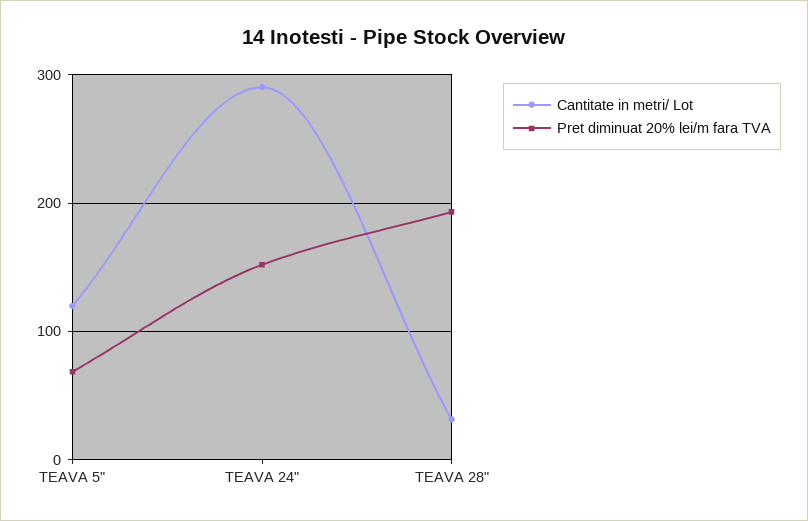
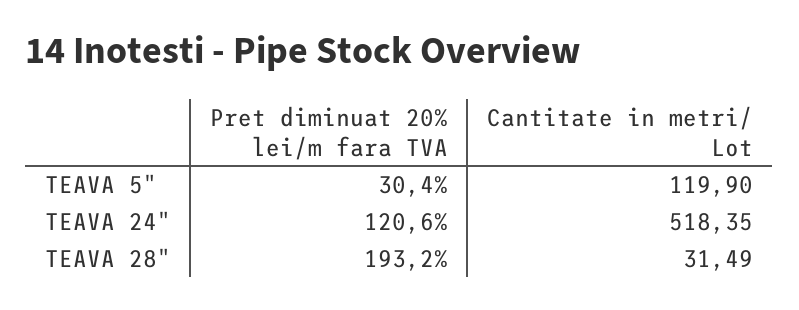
Pret diminuat 20% lei/m fara TVA, TEAVA 5": 70 -> 30.4
Cantitate in metri/ Lot, TEAVA 24": 290 -> 518.35
Pret diminuat 20% lei/m fara TVA, TEAVA 24": 150 -> 120.6

